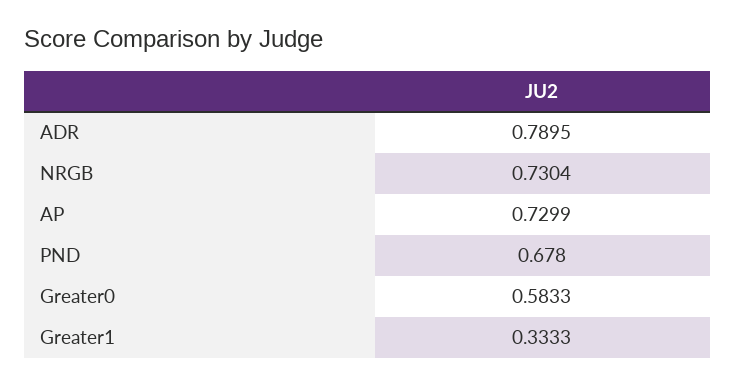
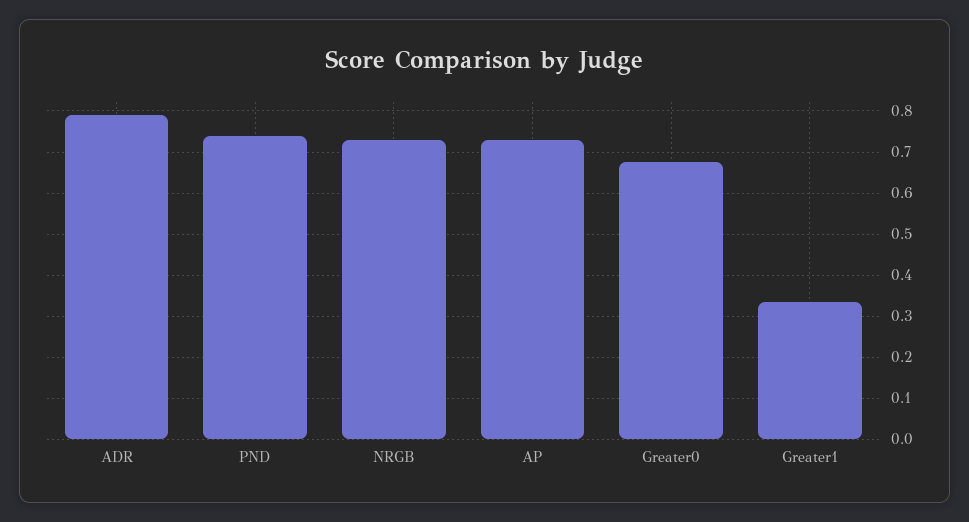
PND: 0.678 -> 0.74
Greater0: 0.5833 -> 0.68

